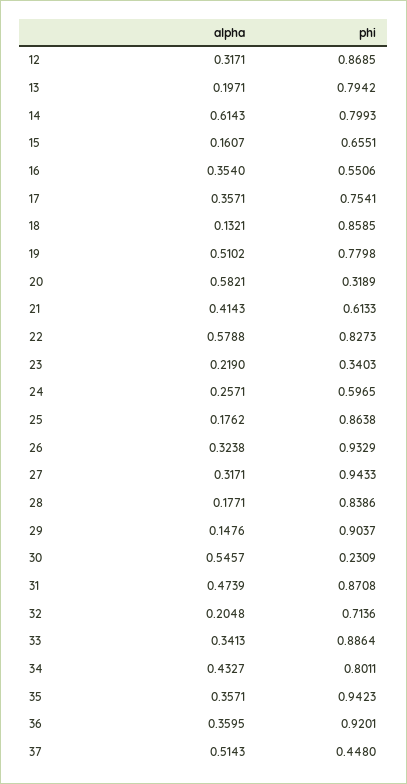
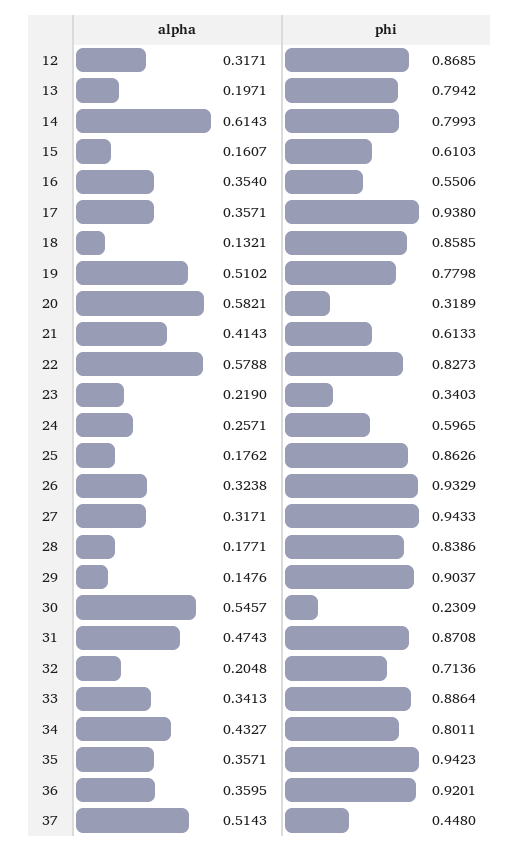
phi, 15: 0.6551 -> 0.6103
phi, 17: 0.7541 -> 0.938
phi, 25: 0.8638 -> 0.8626
alpha, 31: 0.4739 -> 0.4743

